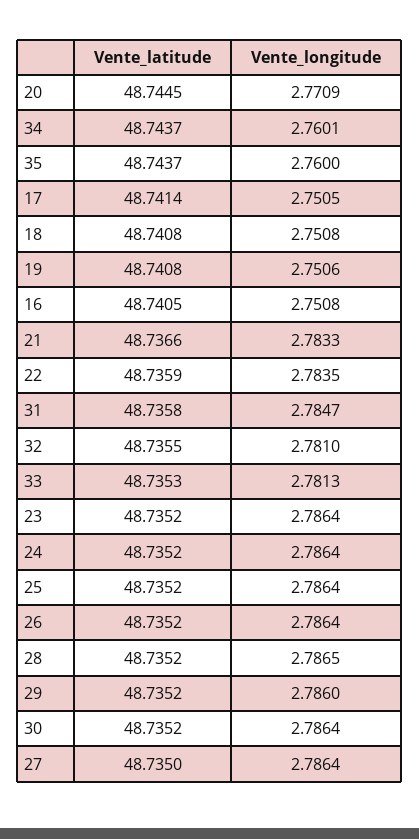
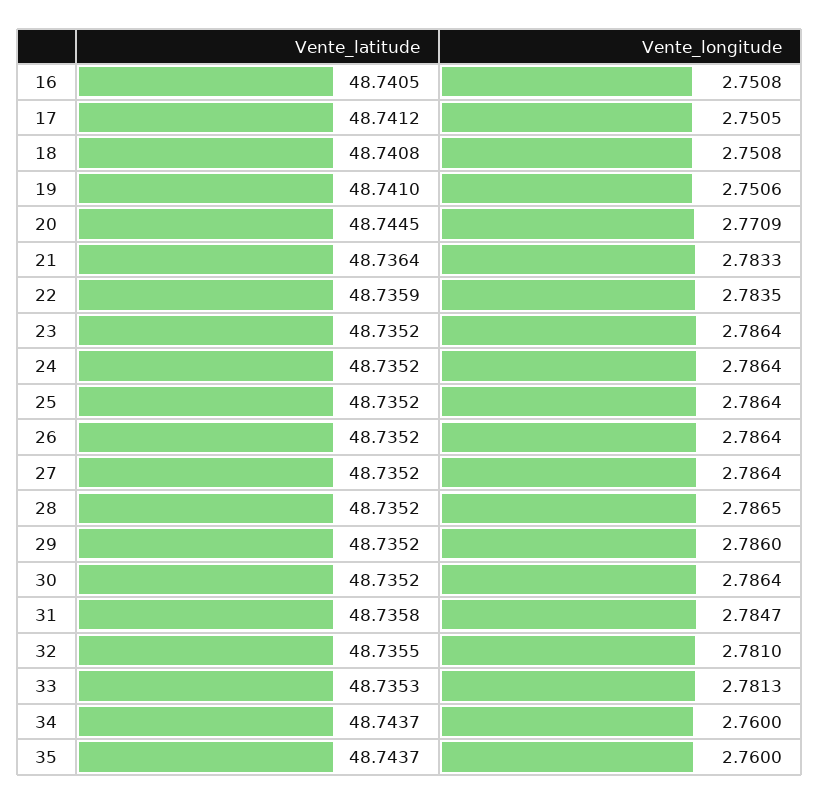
Vente_longitude, 34: 2.7601 -> 2.76
Vente_latitude, 17: 48.7414 -> 48.7412
Vente_latitude, 19: 48.7408 -> 48.741
Vente_latitude, 21: 48.7366 -> 48.7364
Vente_latitude, 27: 48.735 -> 48.7352

